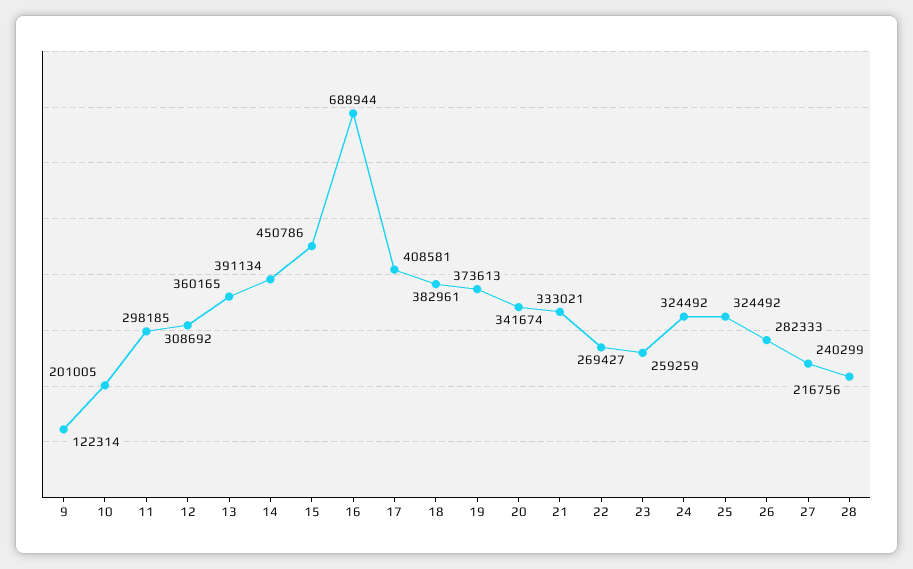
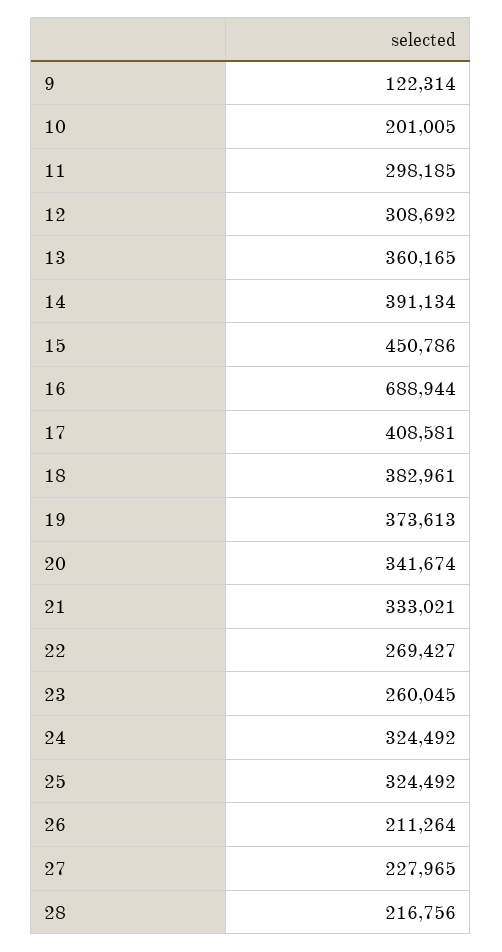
23: 259259 -> 260045
26: 282333 -> 211264
27: 240299 -> 227965

